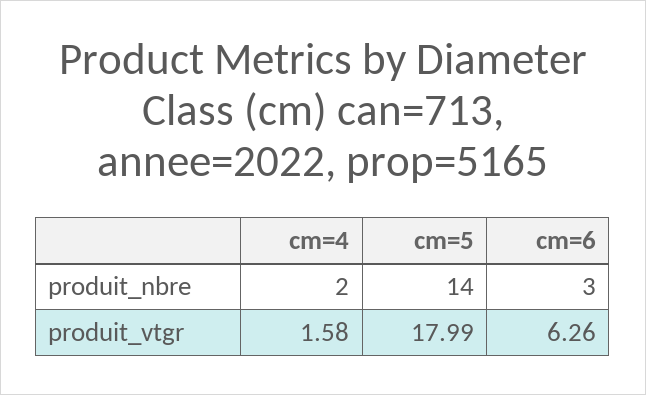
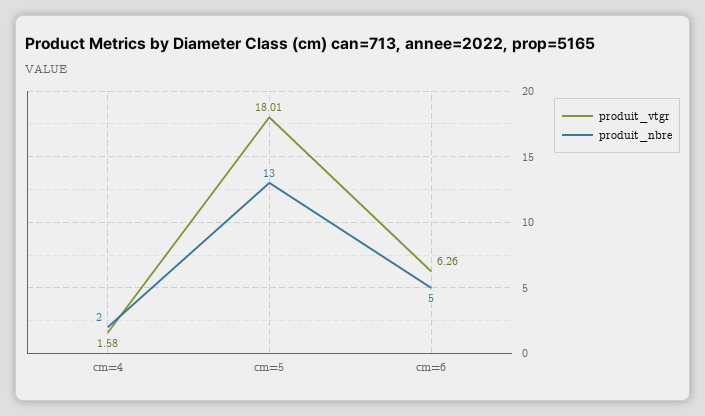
produit_nbre, cm=5: 14 -> 13
produit_nbre, cm=6: 3 -> 5
produit_vtgr, cm=5: 17.99 -> 18.01

